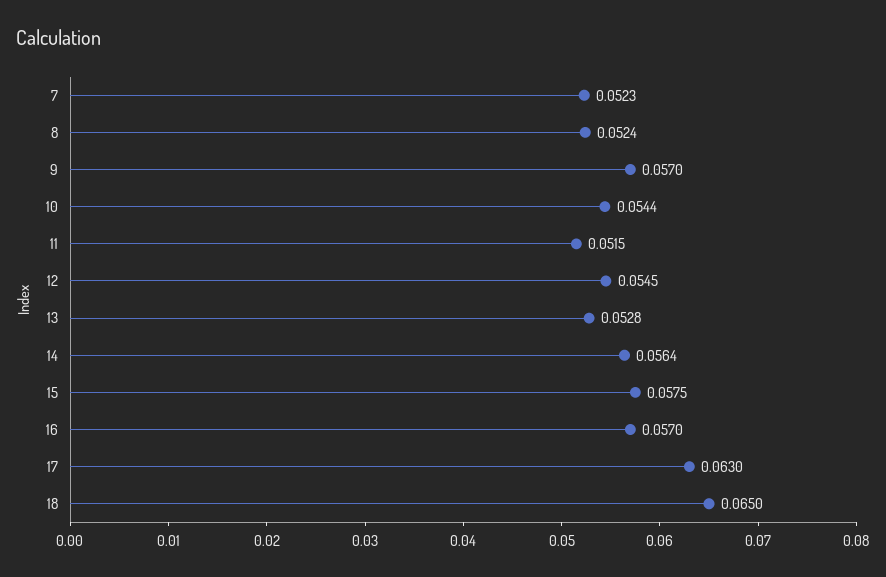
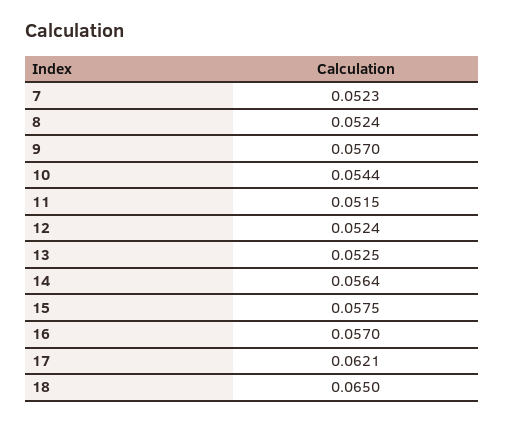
12: 0.0545 -> 0.0524
13: 0.0528 -> 0.0525
17: 0.063 -> 0.0621

